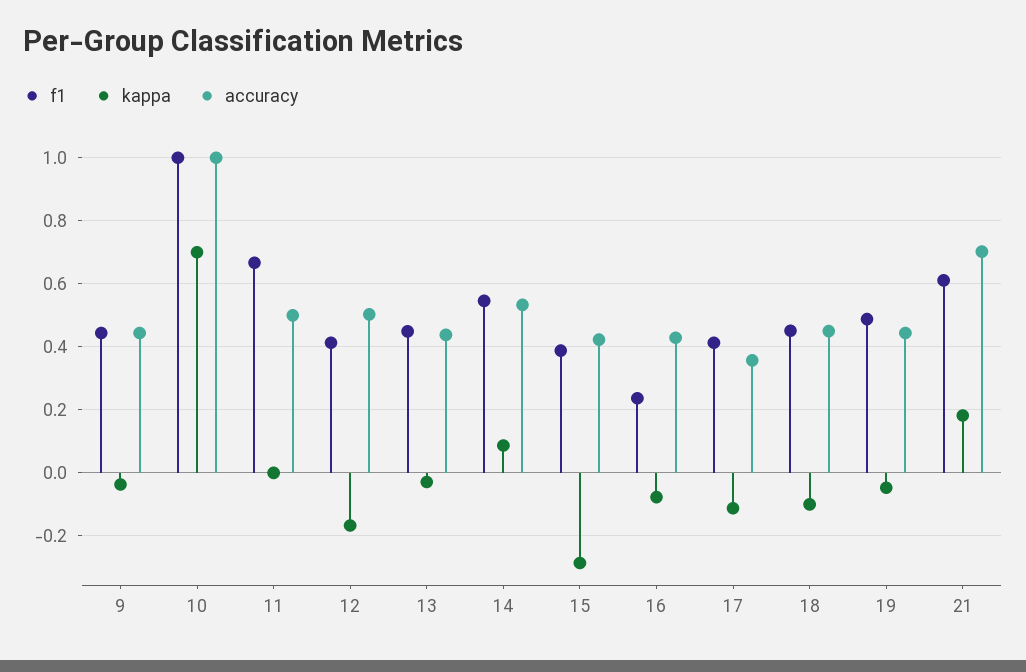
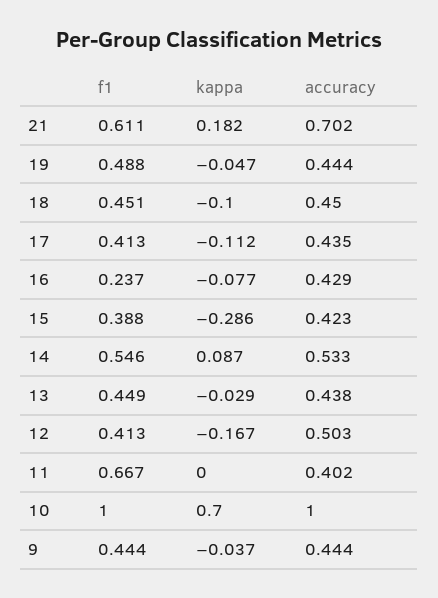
accuracy, 11: 0.5 -> 0.402
accuracy, 17: 0.36 -> 0.435

